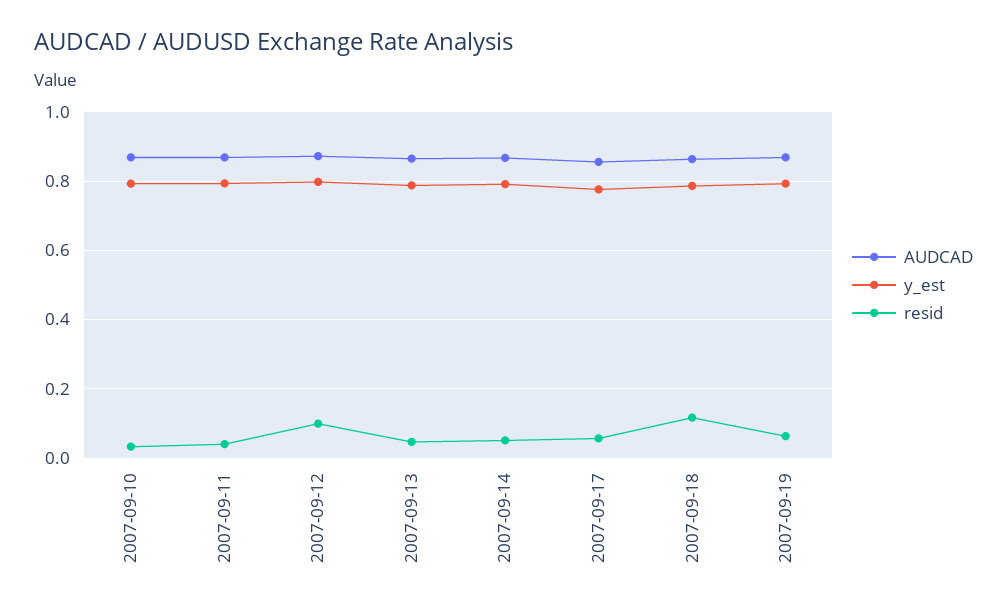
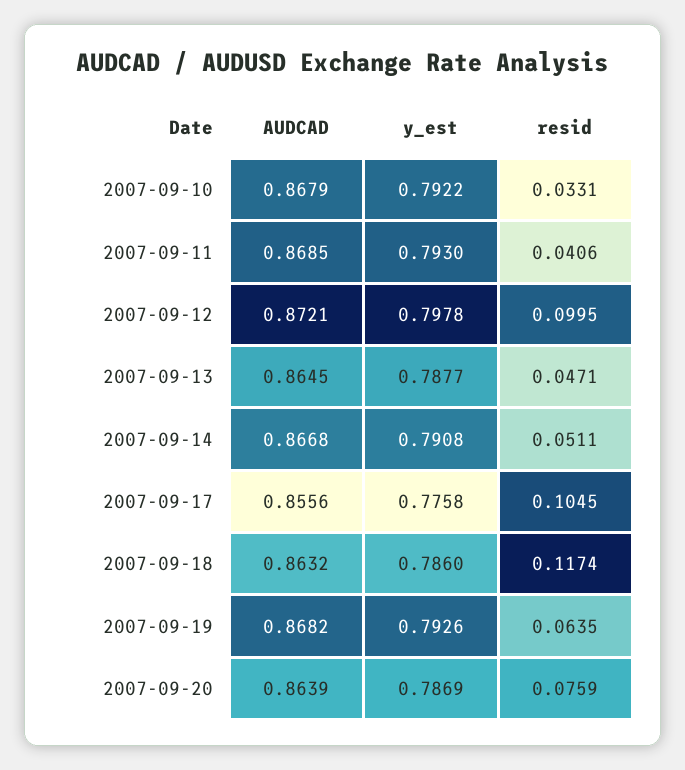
resid, 2007-09-17: 0.06 -> 0.1045
AUDCAD, 2007-09-20: none -> 0.8639
y_est, 2007-09-20: none -> 0.7869
resid, 2007-09-20: none -> 0.0759

